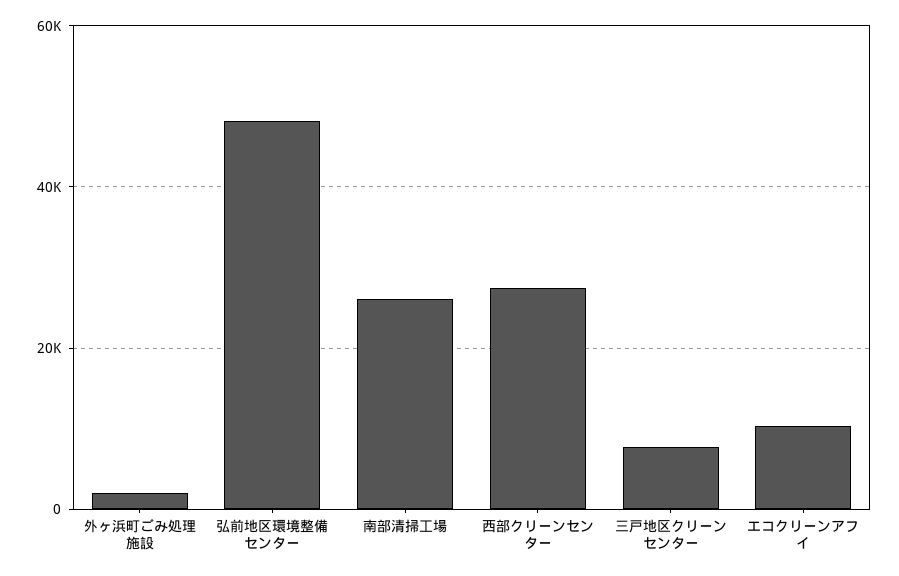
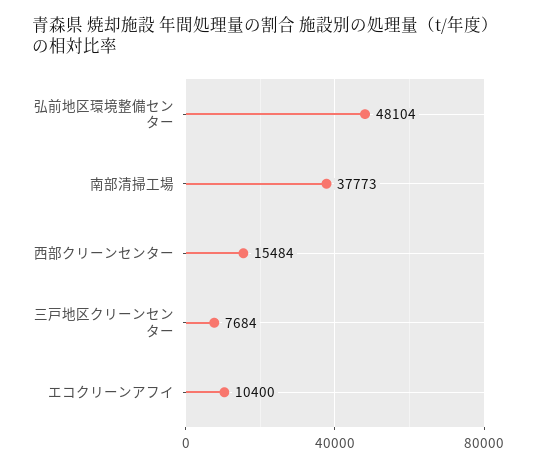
外ヶ浜町ごみ処理施設: 2000 -> none
南部清掃工場: 26000 -> 37773
西部クリーンセンター: 28000 -> 15484

